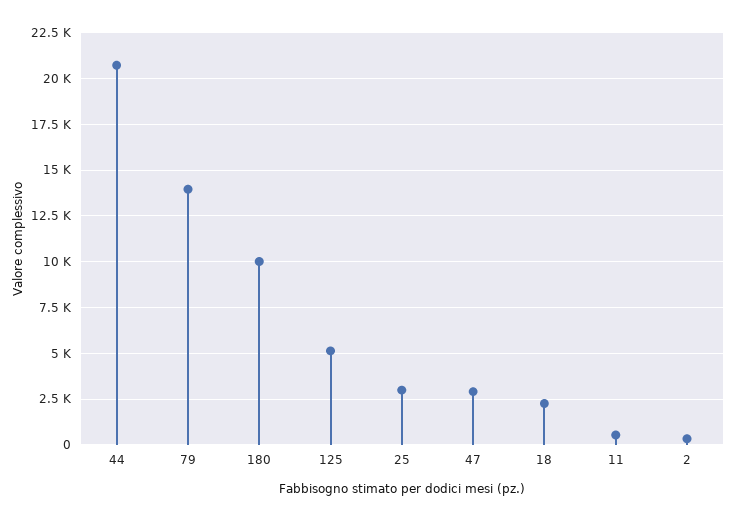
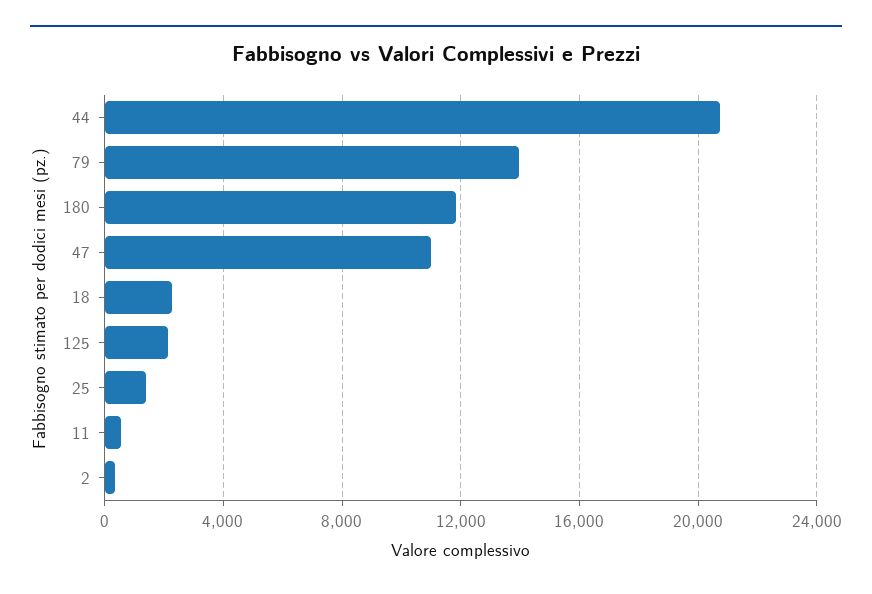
180: 10000 -> 12000
125: 5000 -> 2000
25: 3000 -> 1500
47: 3000 -> 11000

